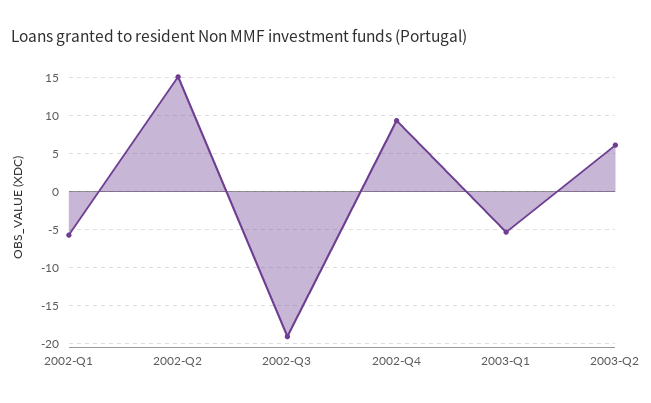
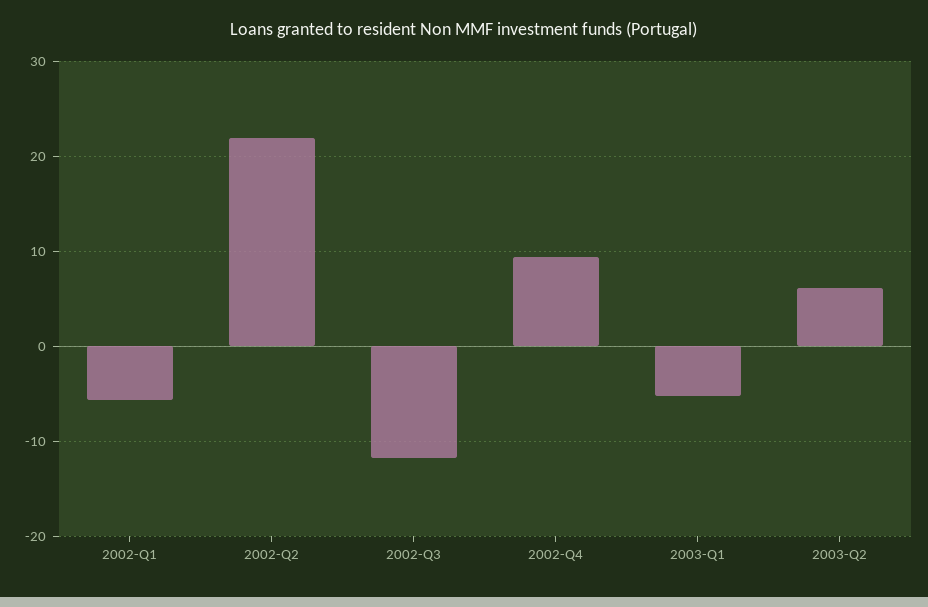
2002-Q2: 15 -> 22
2002-Q3: -19 -> -12

